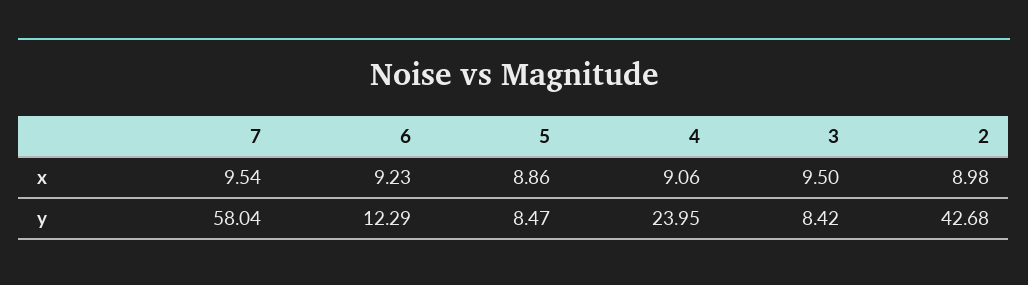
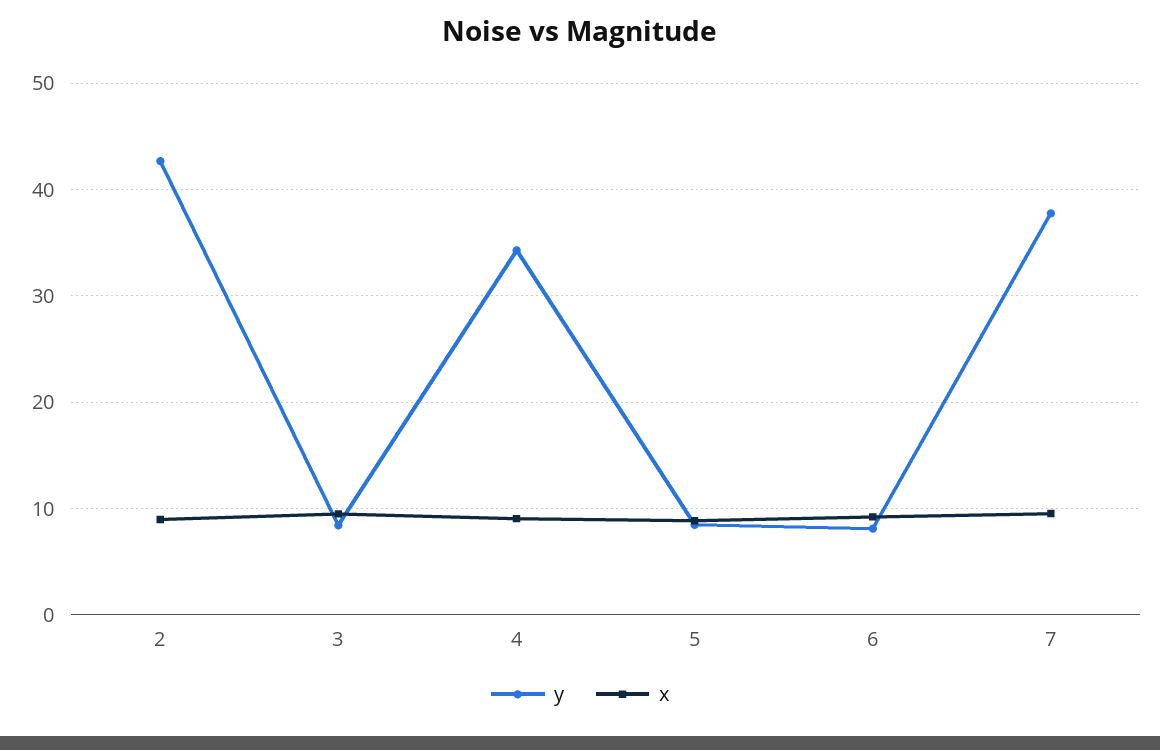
y, 7: 58.04 -> 38
y, 6: 12.29 -> 8
y, 4: 23.95 -> 34

